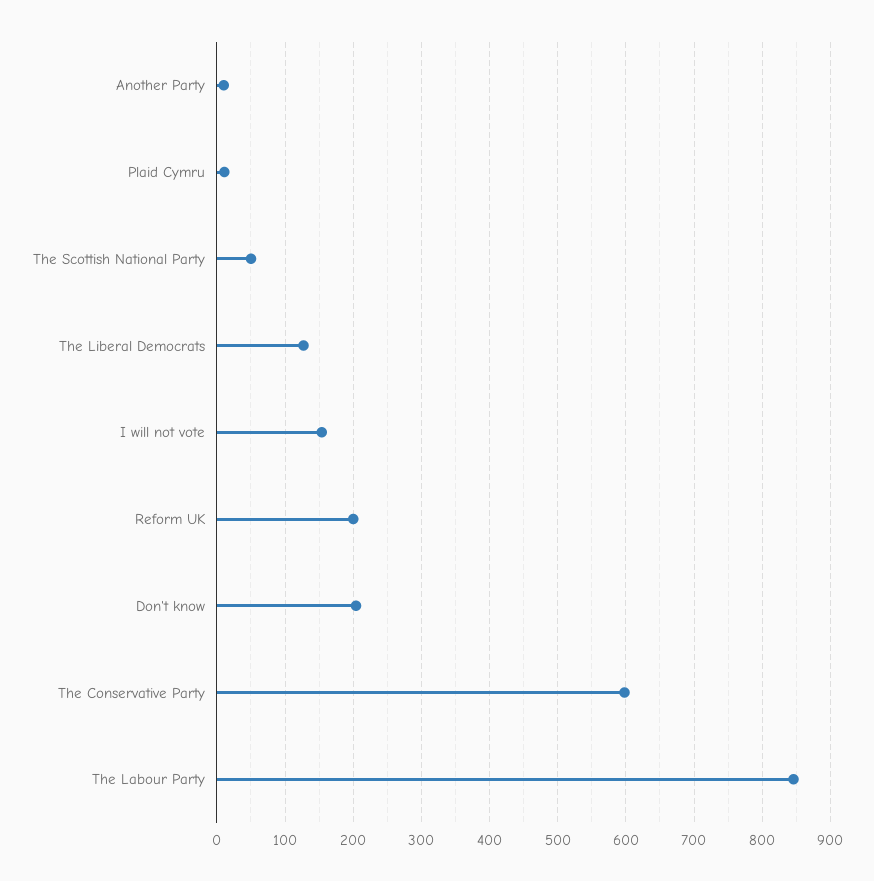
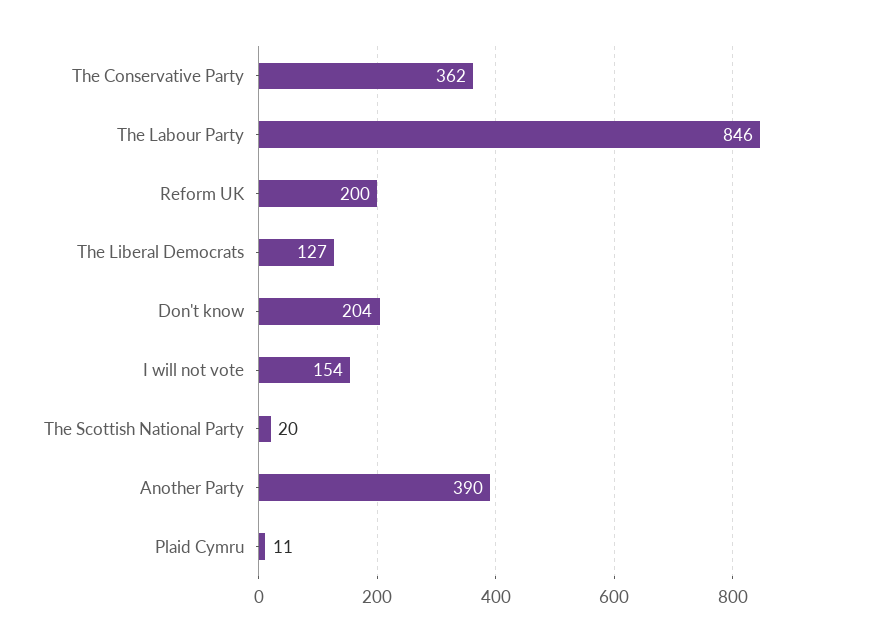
Another Party: 10 -> 390
The Scottish National Party: 50 -> 20
The Conservative Party: 600 -> 362

